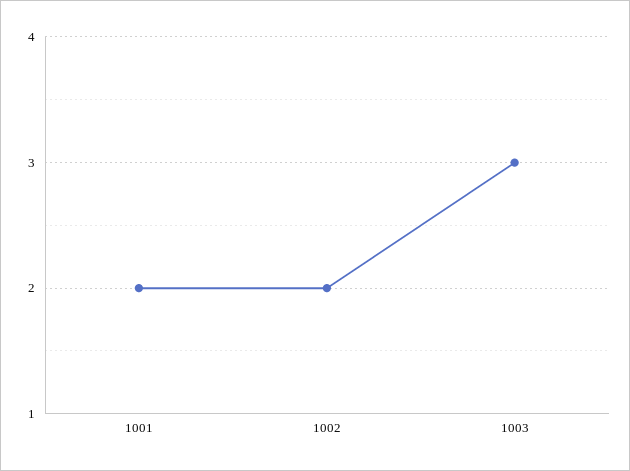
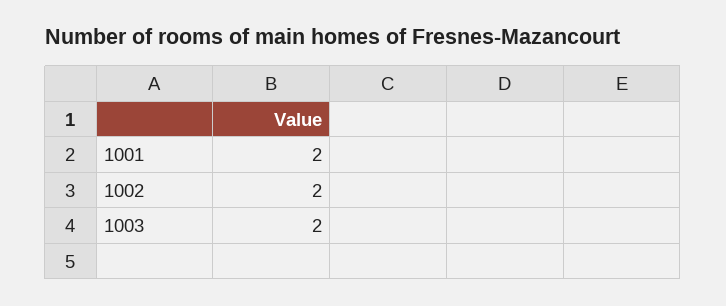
1003: 3 -> 2

